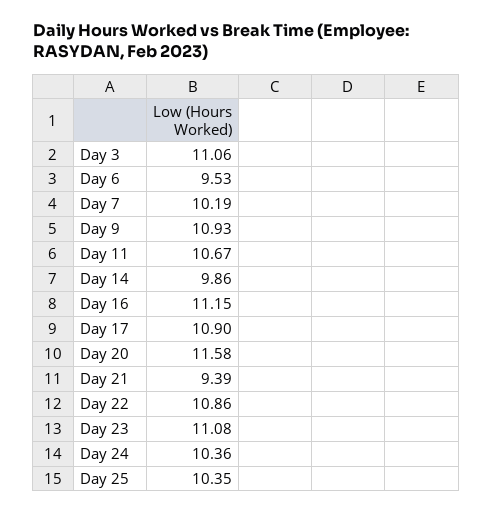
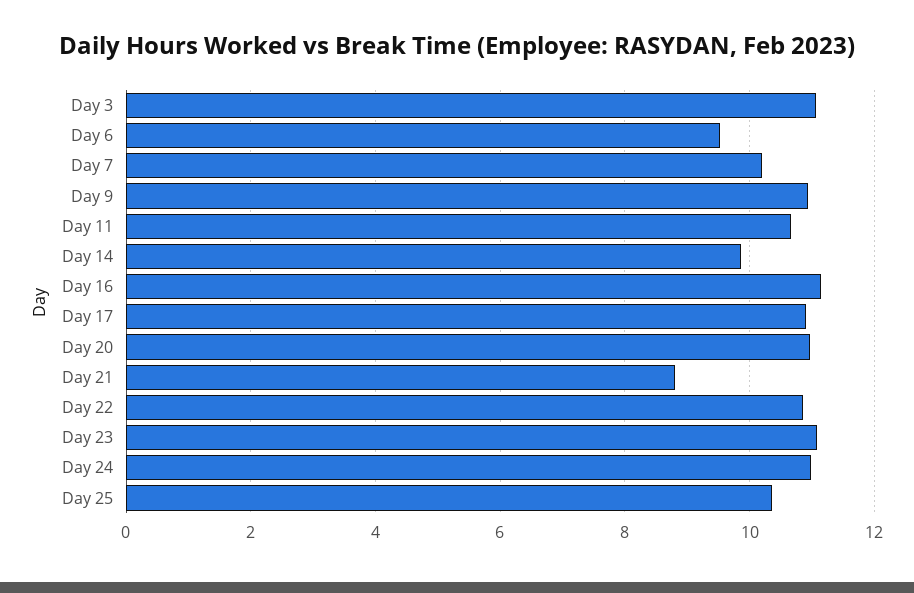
Day 20: 11.58 -> 11
Day 21: 9.39 -> 8.8
Day 24: 10.36 -> 11

